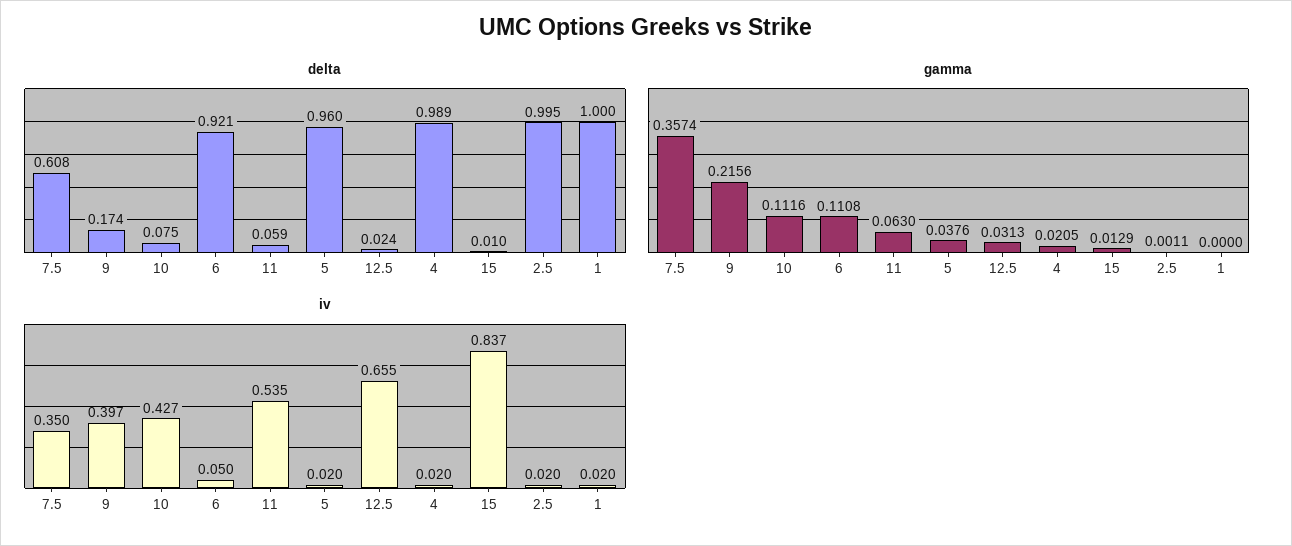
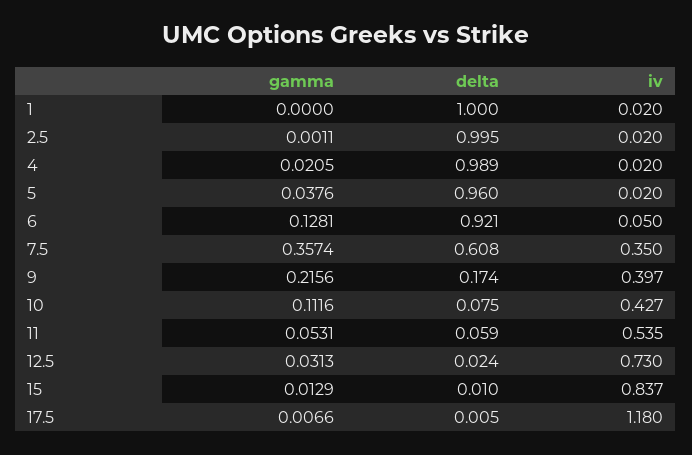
gamma, 6: 0.1108 -> 0.1281
gamma, 11: 0.063 -> 0.0531
iv, 12.5: 0.655 -> 0.73
gamma, 17.5: none -> 0.0066
delta, 17.5: none -> 0.005
iv, 17.5: none -> 1.18

